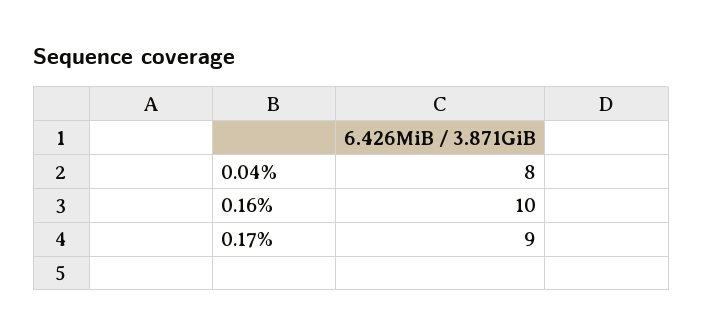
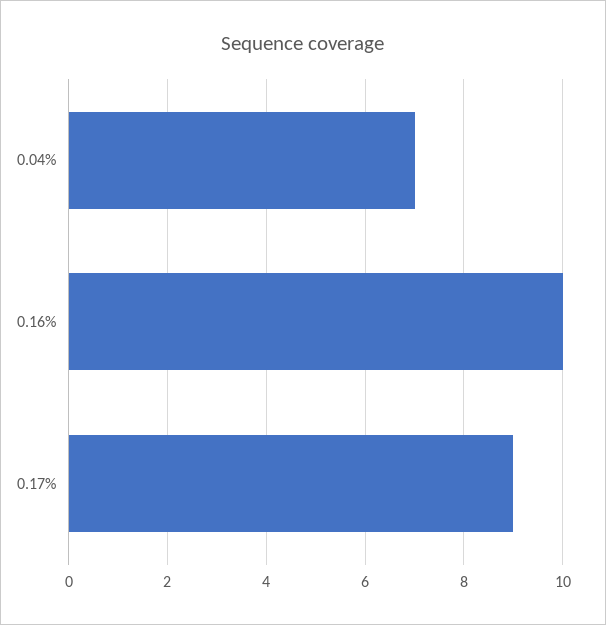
0.04%: 8 -> 7

